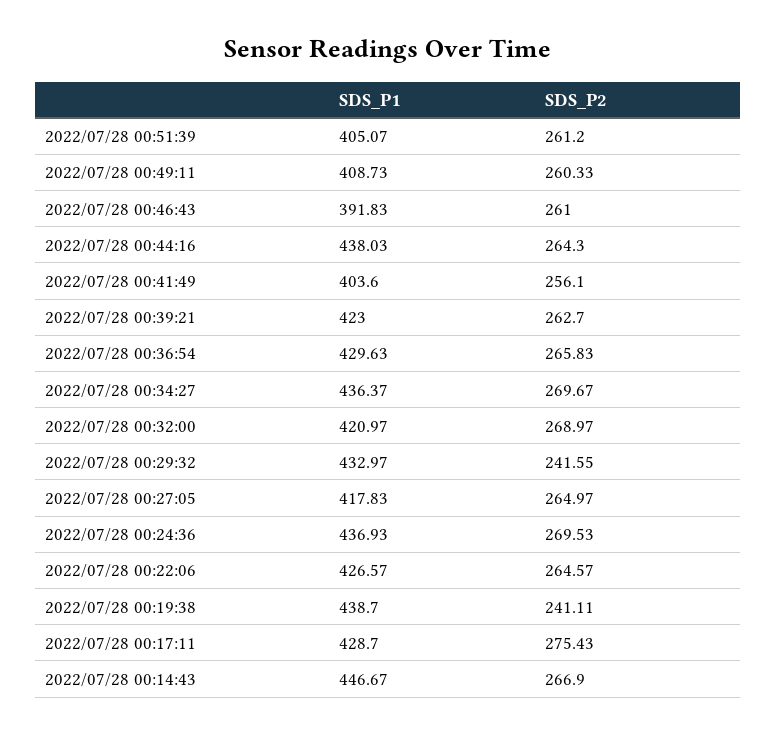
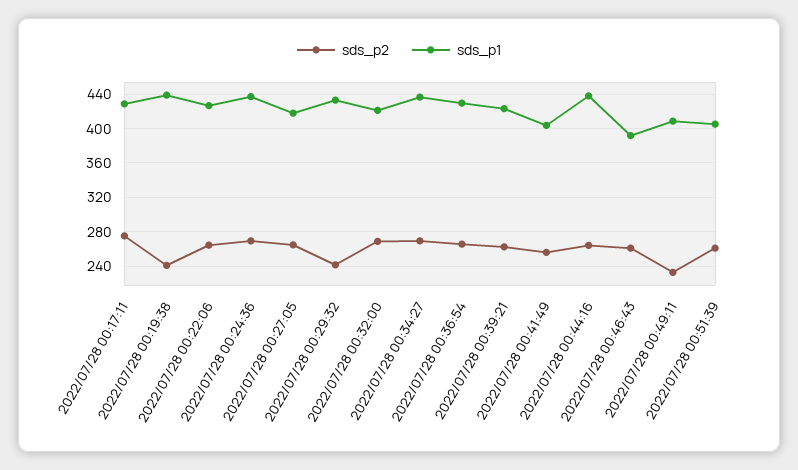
SDS_P2, 2022/07/28 00:49:11: 260.33 -> 230
SDS_P1, 2022/07/28 00:14:43: 446.67 -> none
SDS_P2, 2022/07/28 00:14:43: 266.9 -> none

